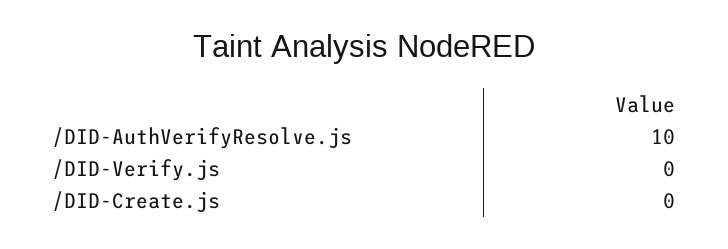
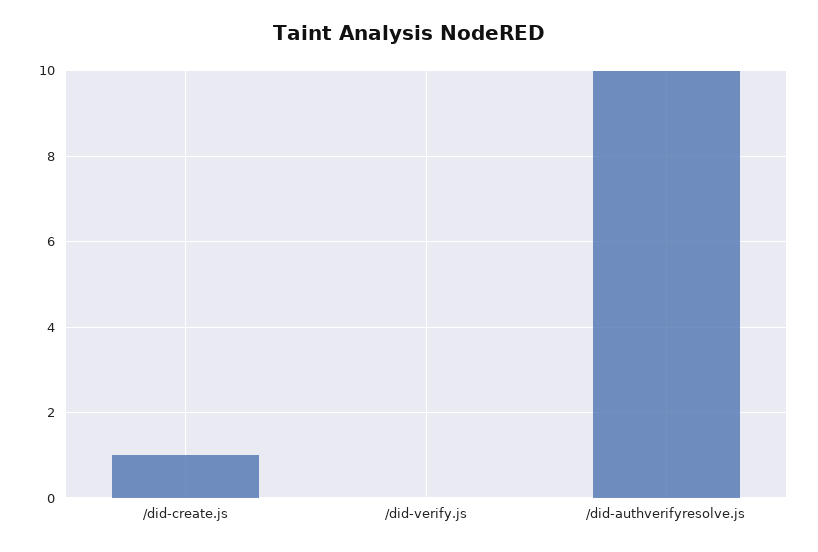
/DID-Create.js: 0 -> 1

